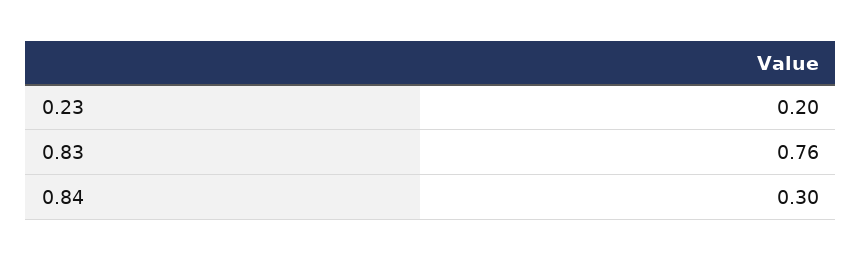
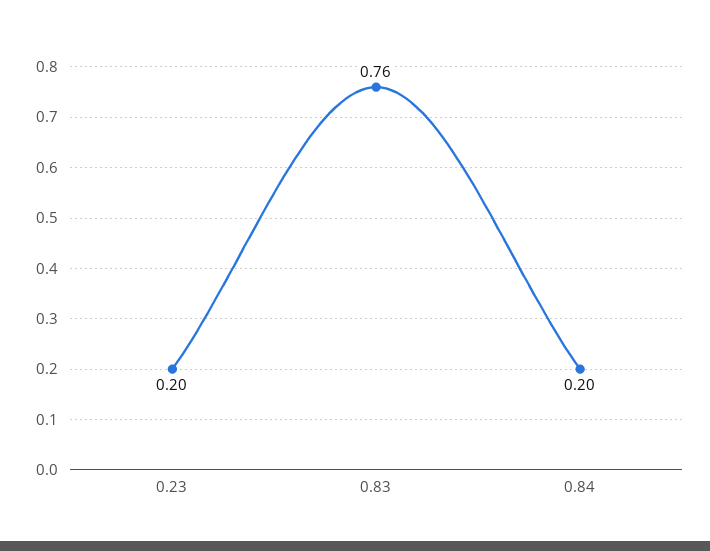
0.84: 0.3 -> 0.2

